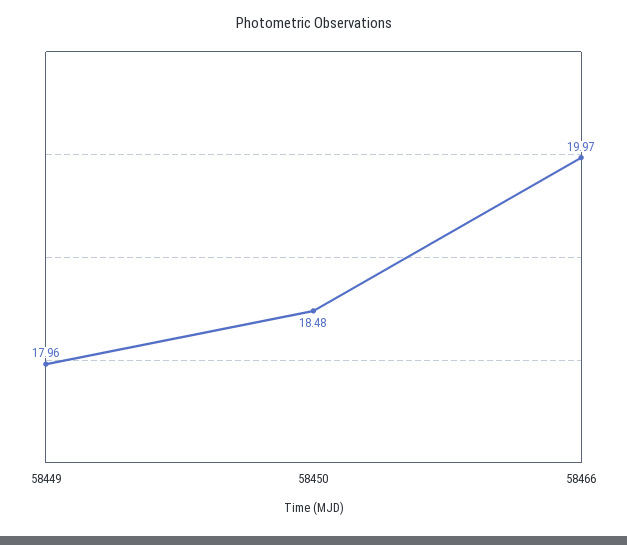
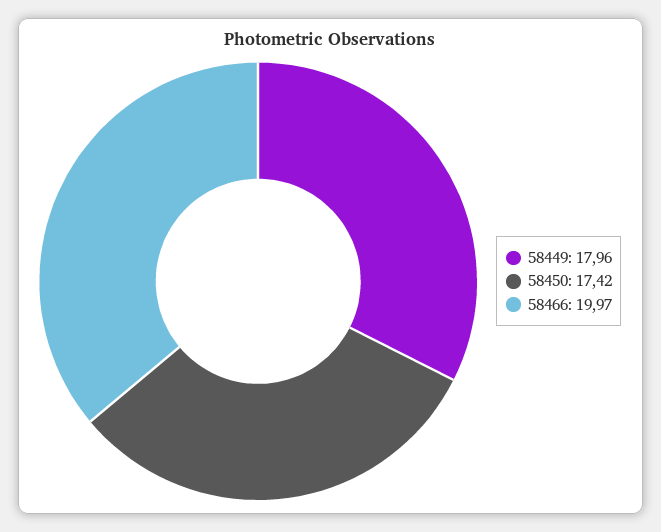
58450: 18.48 -> 17.42

